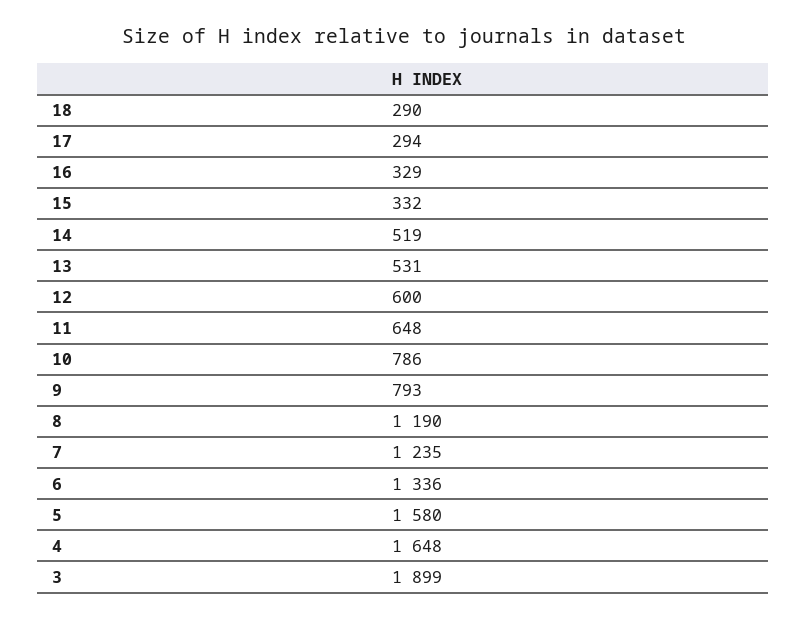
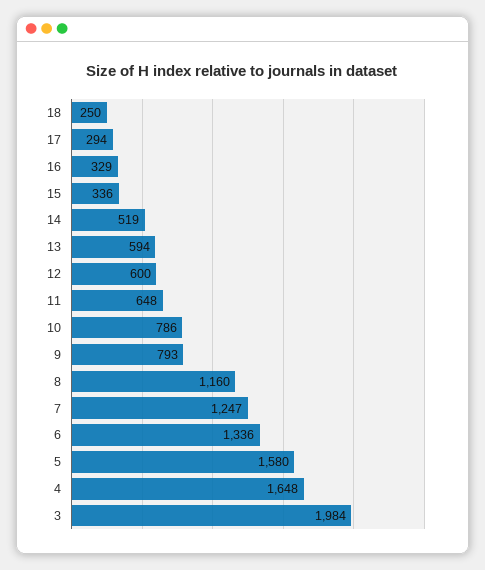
18: 290 -> 250
15: 332 -> 336
13: 531 -> 594
8: 1190 -> 1160
7: 1235 -> 1247
3: 1899 -> 1984

